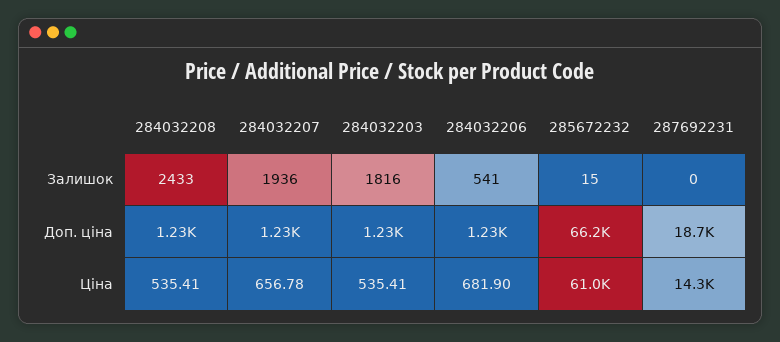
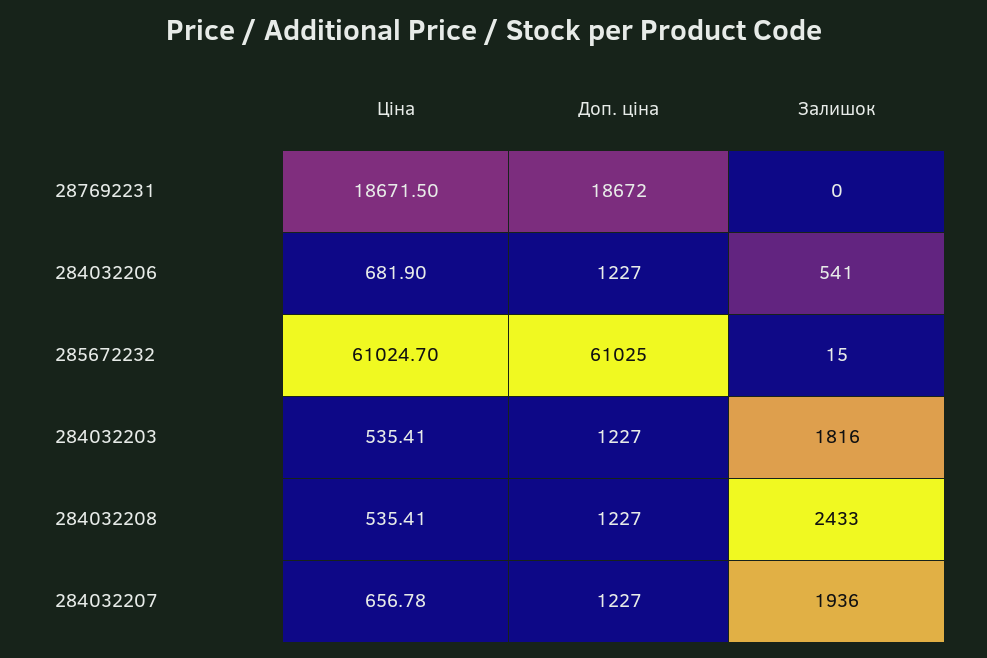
285672232, Доп. ціна: 66200 -> 61025
287692231, Ціна: 14300 -> 18671.5

